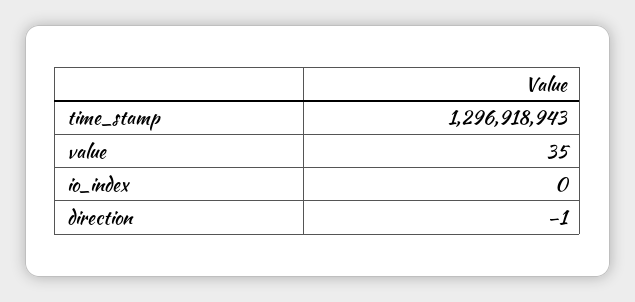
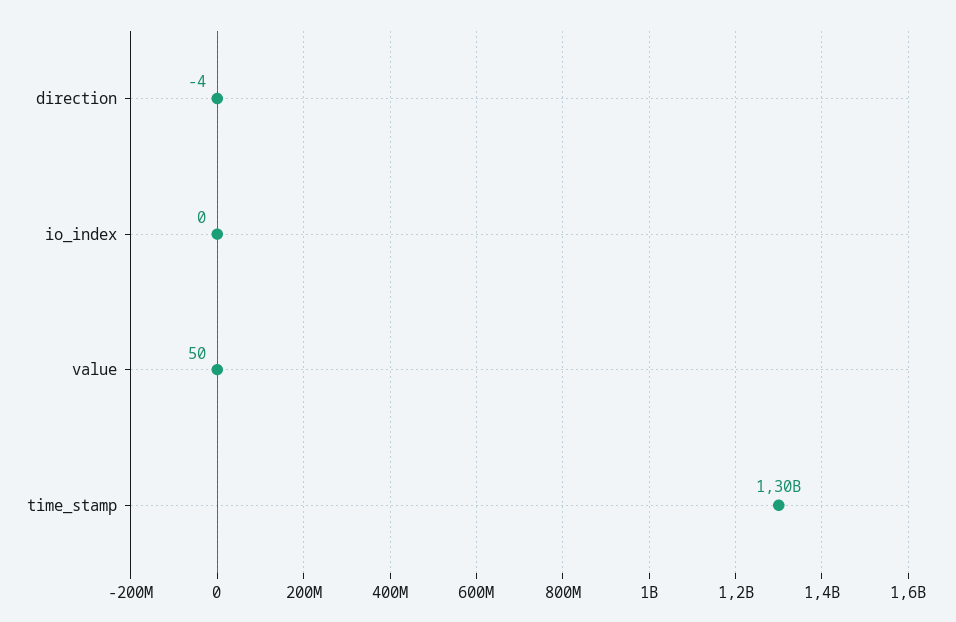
value: 35 -> 50
direction: -1 -> -4

